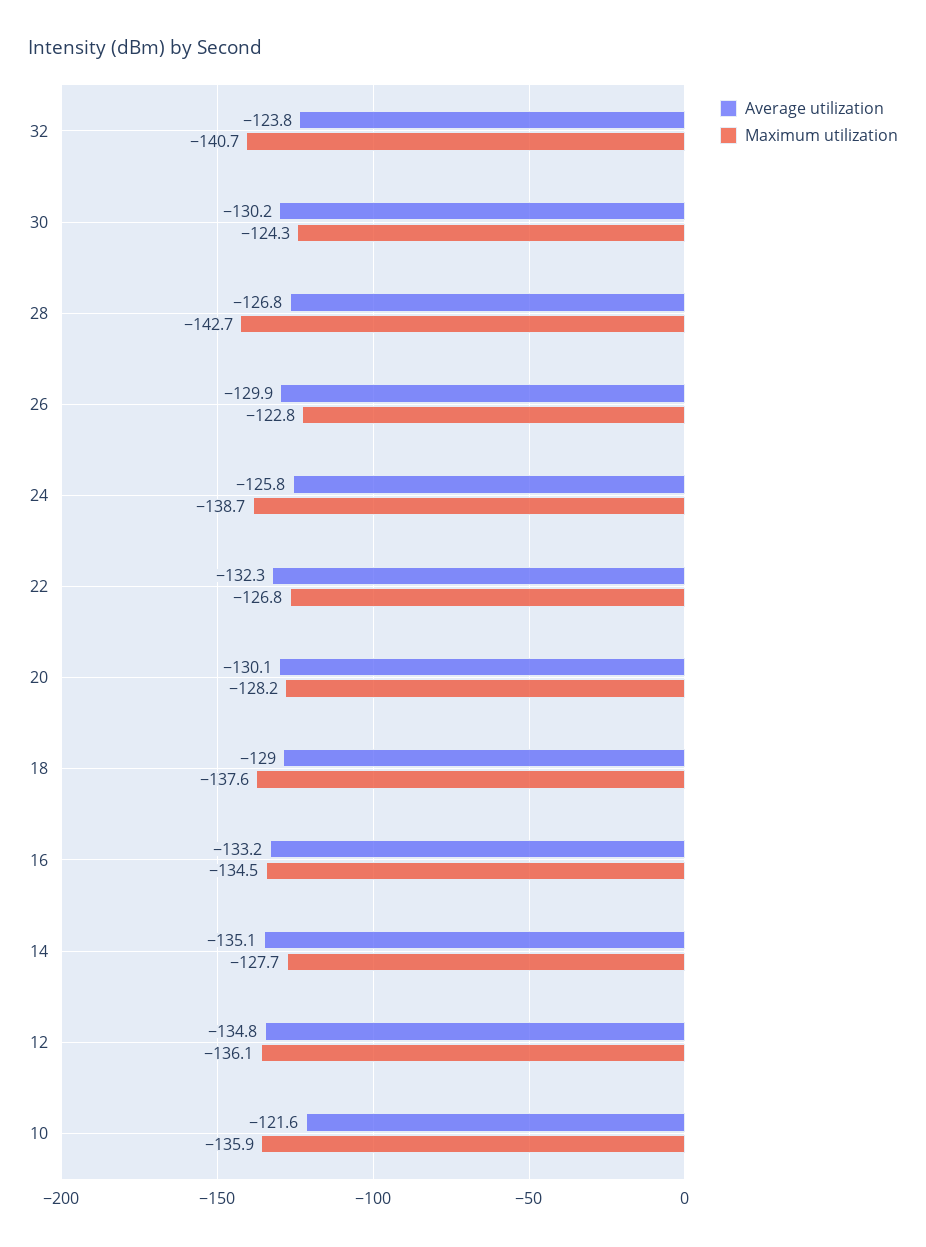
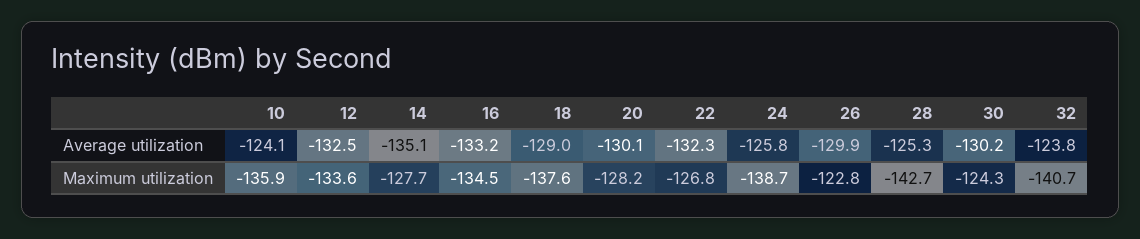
Average utilization, 28: -126.8 -> -125.3
Average utilization, 12: -134.8 -> -132.5
Maximum utilization, 12: -136.1 -> -133.6
Average utilization, 10: -121.6 -> -124.1

